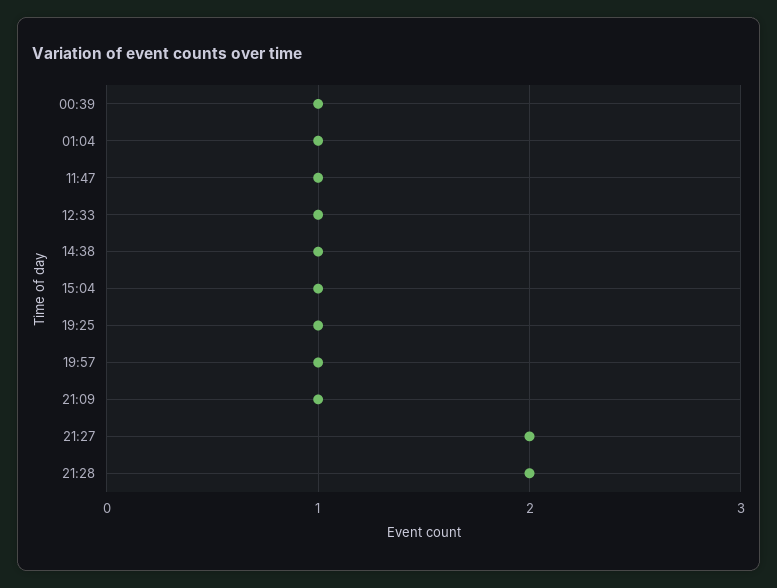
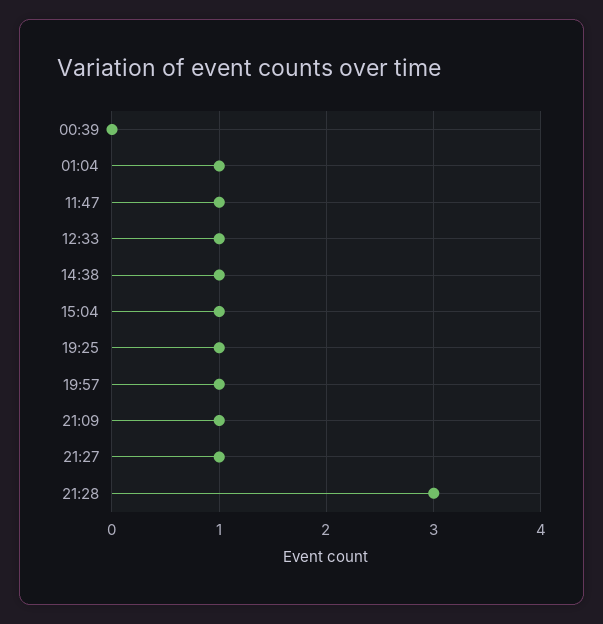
00:39: 1 -> 0
21:27: 2 -> 1
21:28: 2 -> 3

